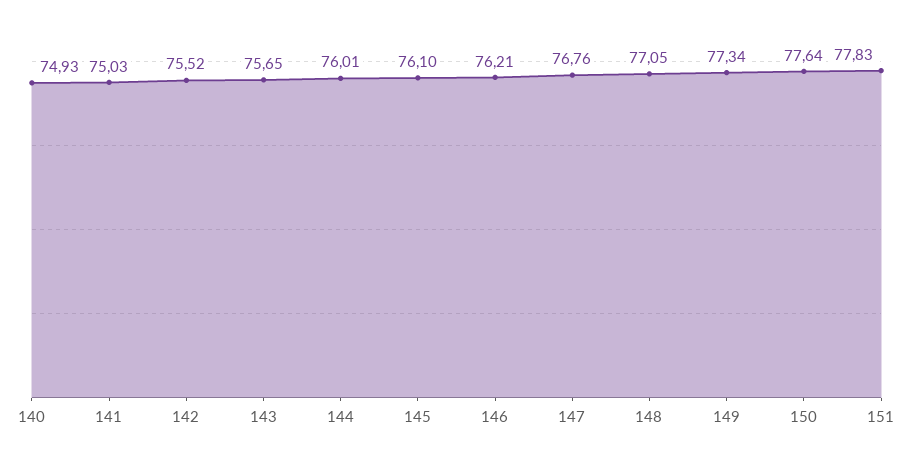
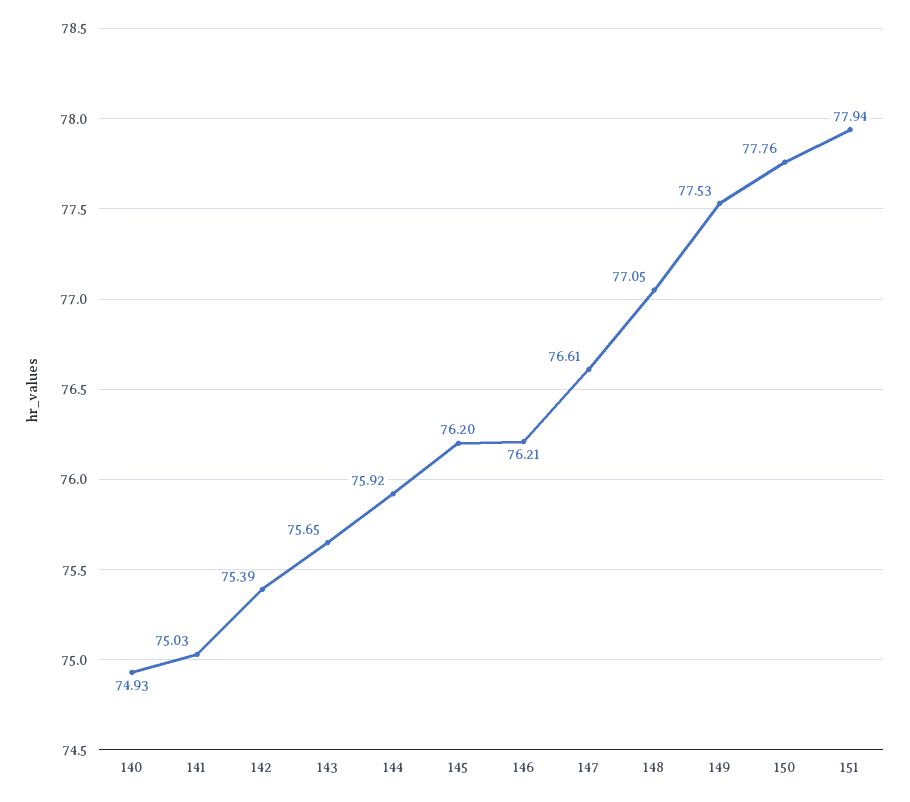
142: 75.52 -> 75.39
144: 76.01 -> 75.92
145: 76.1 -> 76.2
147: 76.76 -> 76.61
149: 77.34 -> 77.53
150: 77.64 -> 77.76
151: 77.83 -> 77.94

